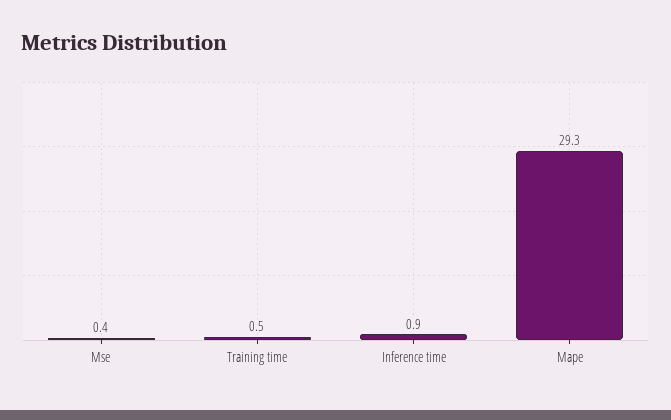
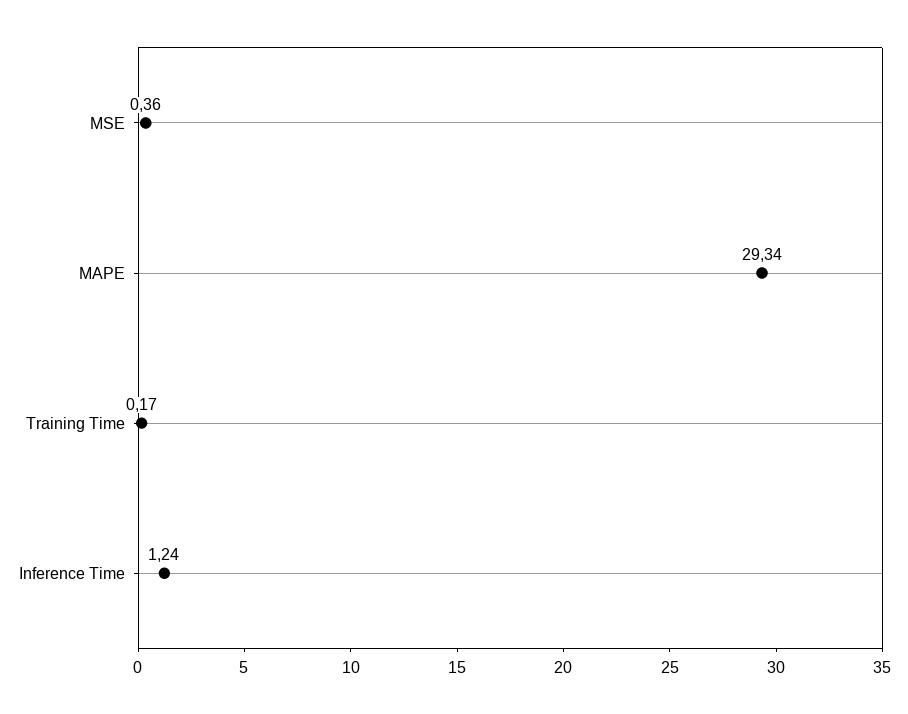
Training time: 0.5 -> 0.17
Inference time: 0.9 -> 1.24

